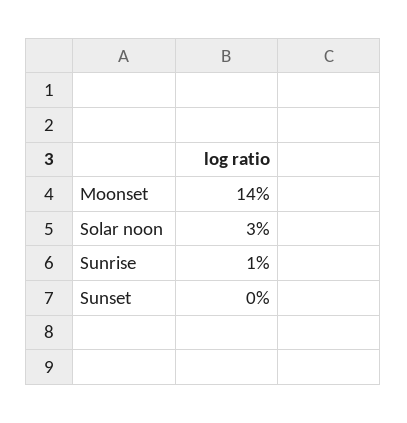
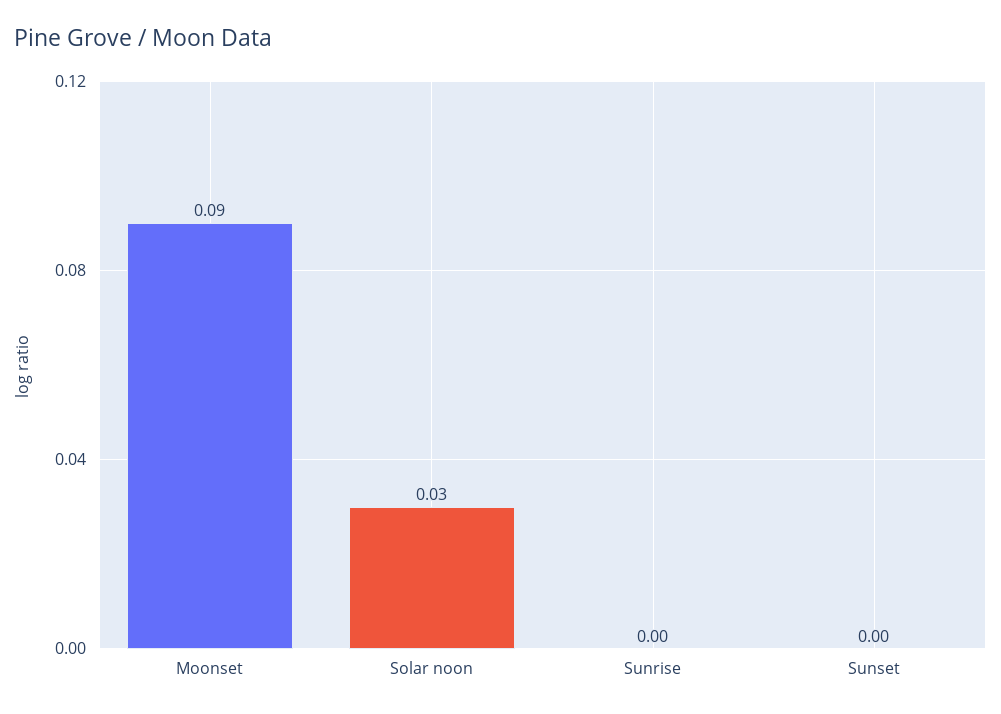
Moonset: 0.14 -> 0.09
Sunrise: 0.01 -> 0

